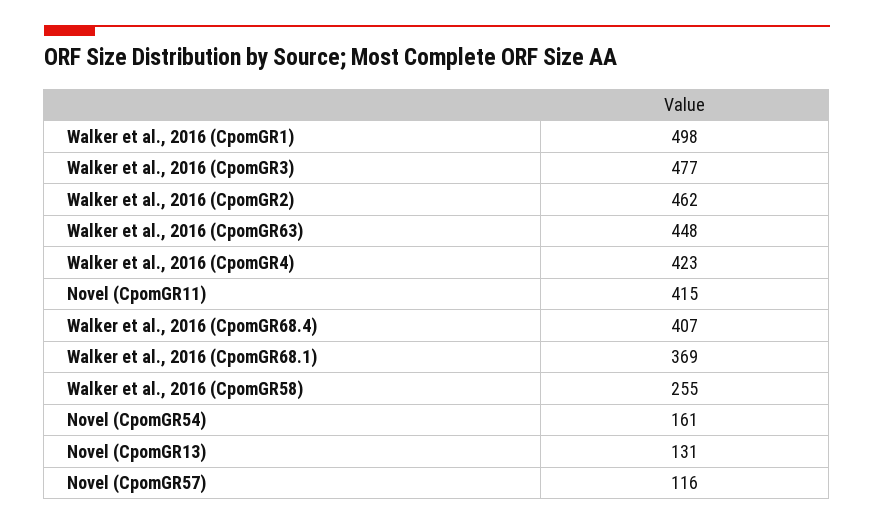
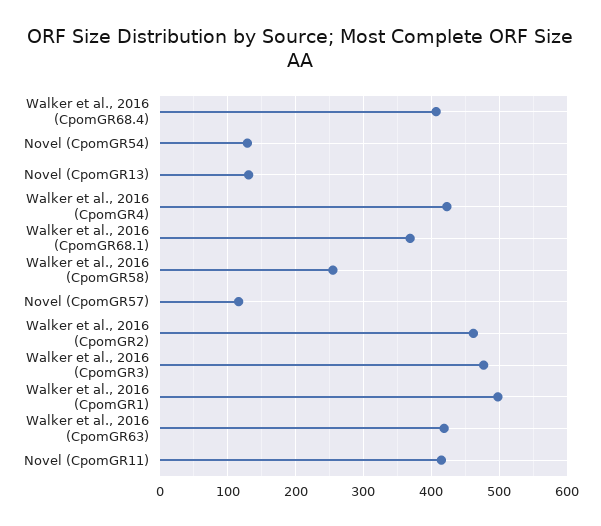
Walker et al., 2016 (CpomGR63): 448 -> 420
Novel (CpomGR54): 161 -> 130

